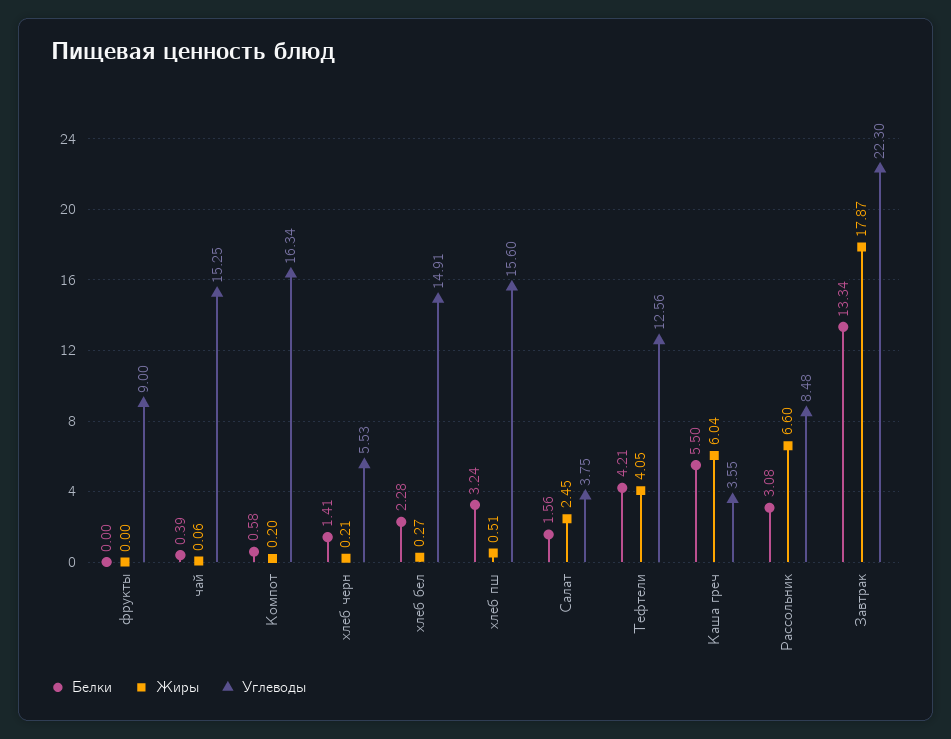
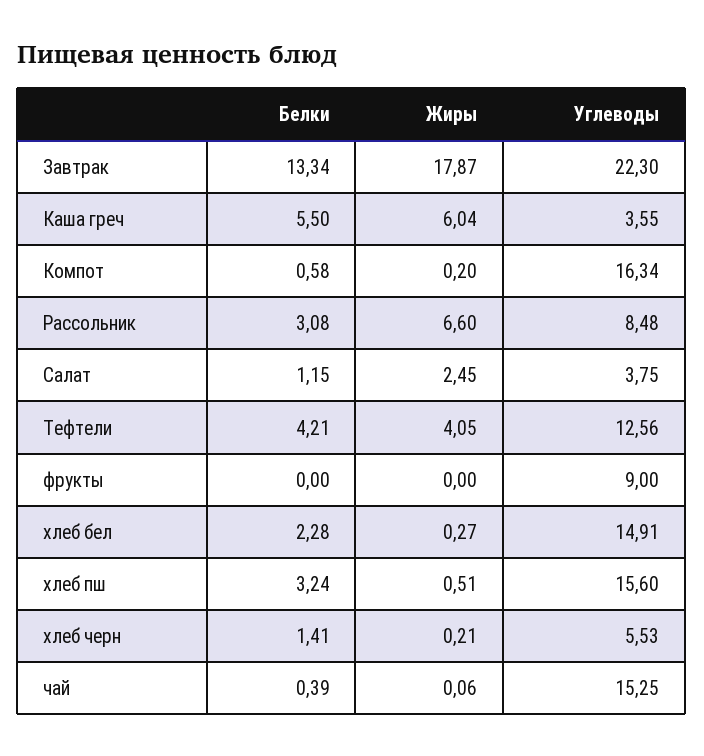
Белки, Салат: 1.56 -> 1.15

